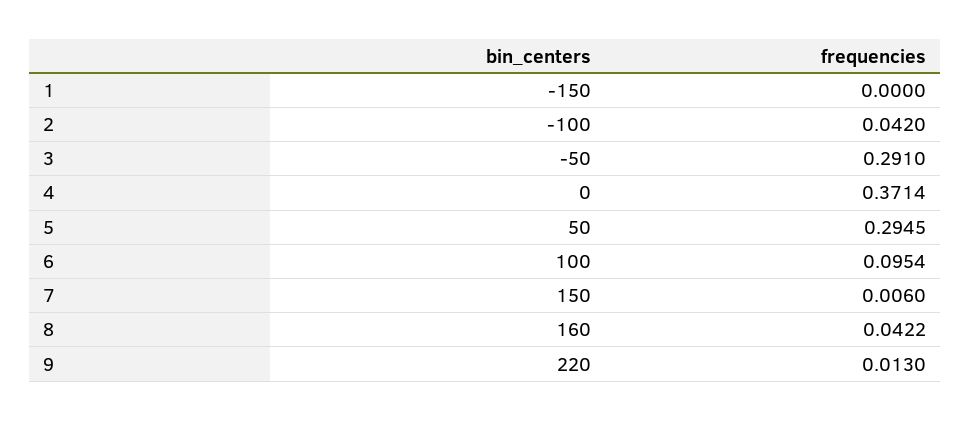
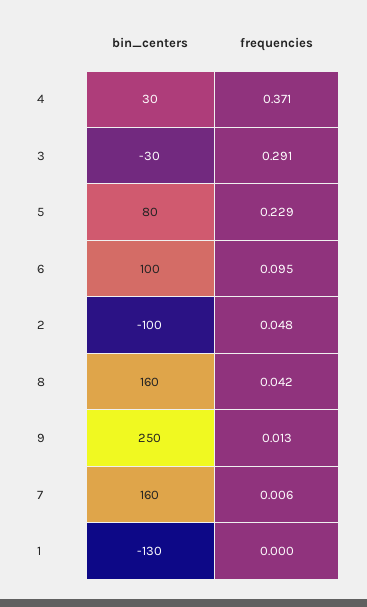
bin_centers, 1: -150 -> -130
frequencies, 2: 0.042 -> 0.048
bin_centers, 3: -50 -> -30
bin_centers, 4: 0 -> 30
bin_centers, 5: 50 -> 80
frequencies, 5: 0.2945 -> 0.229
bin_centers, 7: 150 -> 160
bin_centers, 9: 220 -> 250

